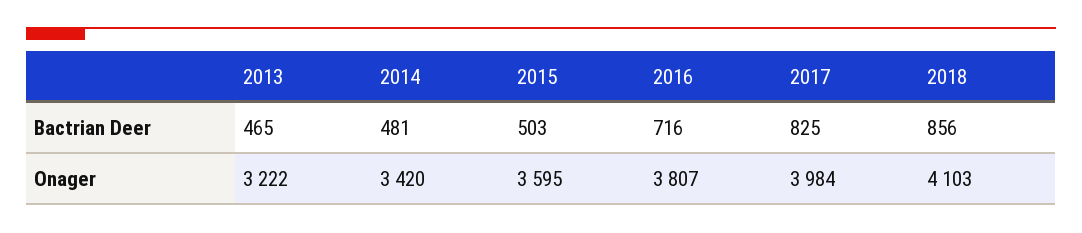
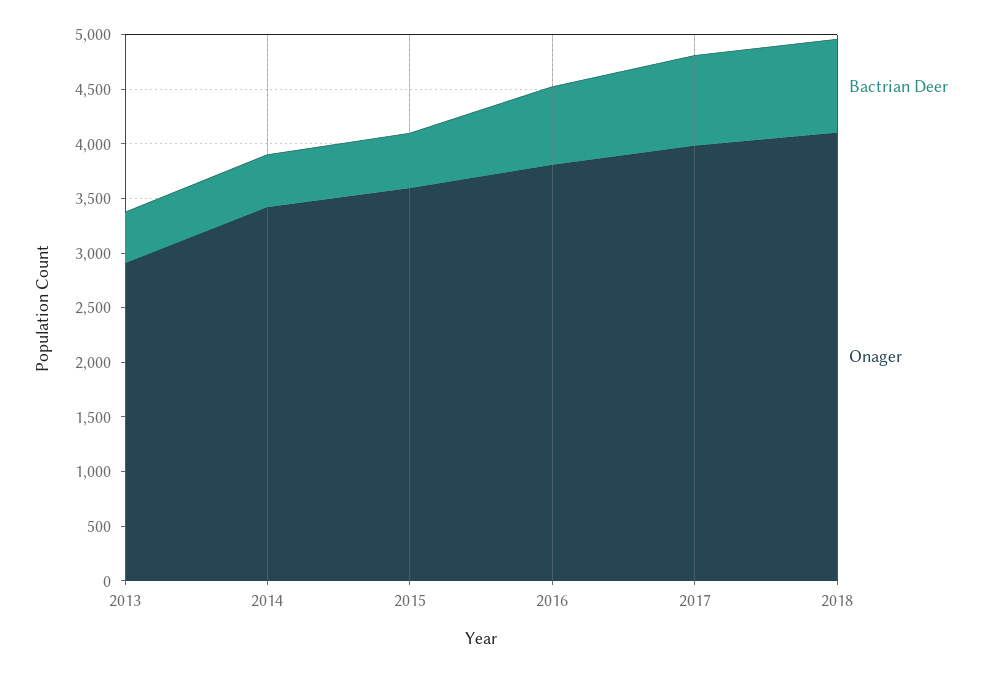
Onager, 2013: 3222 -> 2900

